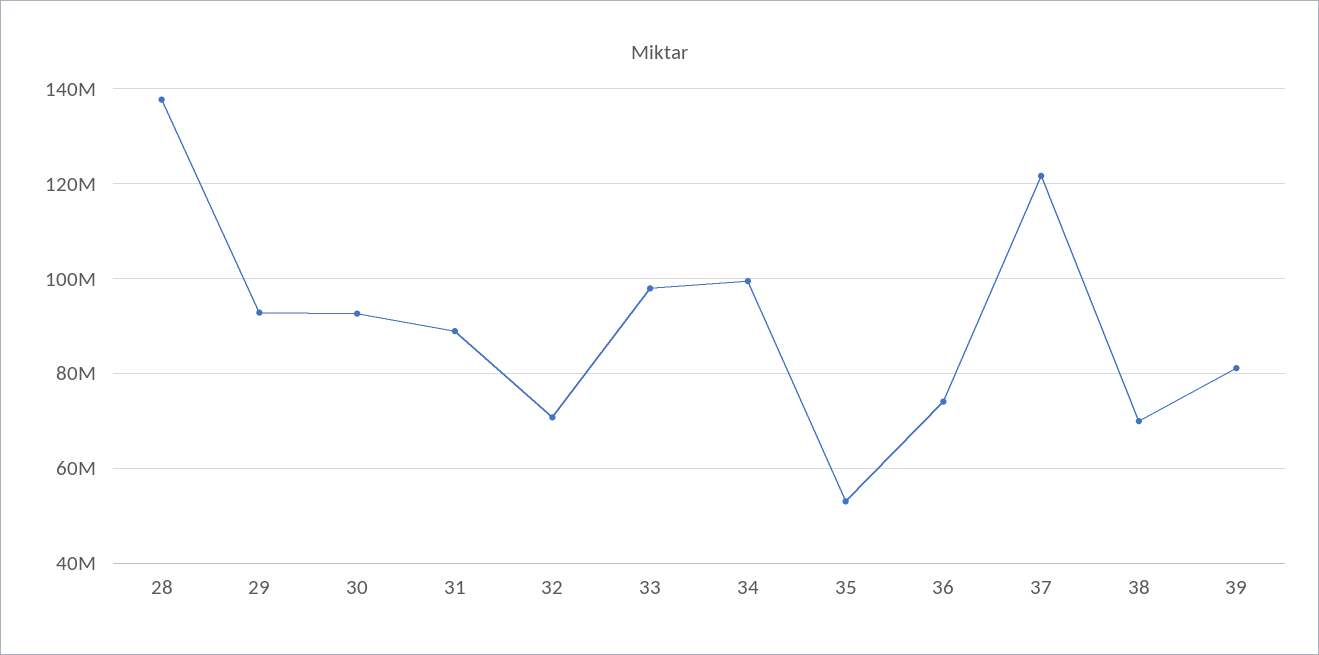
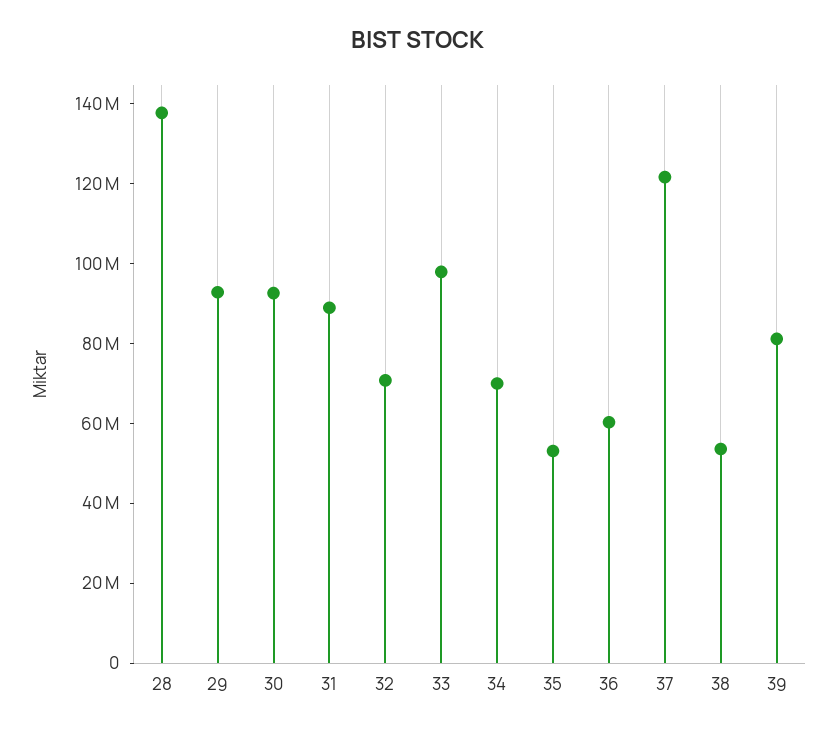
34: 100000000 -> 70000000
36: 74000000 -> 60000000
38: 70000000 -> 55000000

